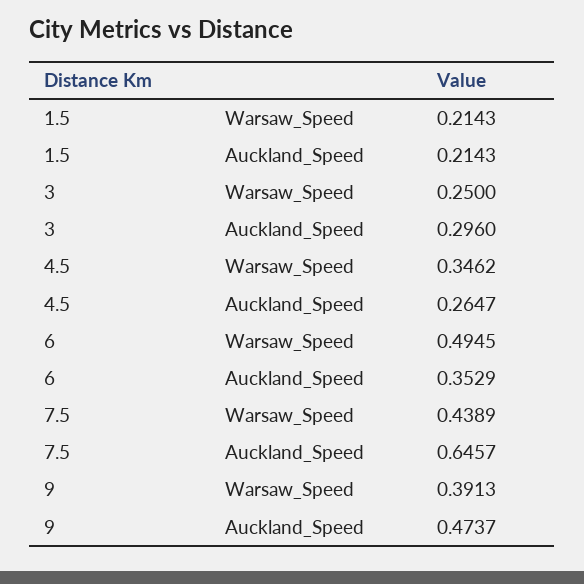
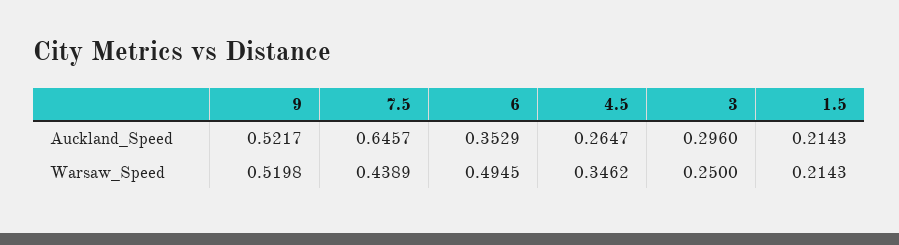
9, Warsaw_Speed: 0.3913 -> 0.5198
9, Auckland_Speed: 0.4737 -> 0.5217

